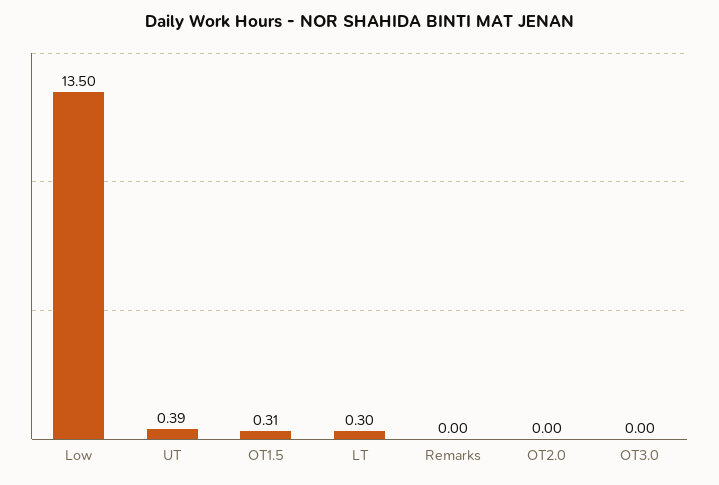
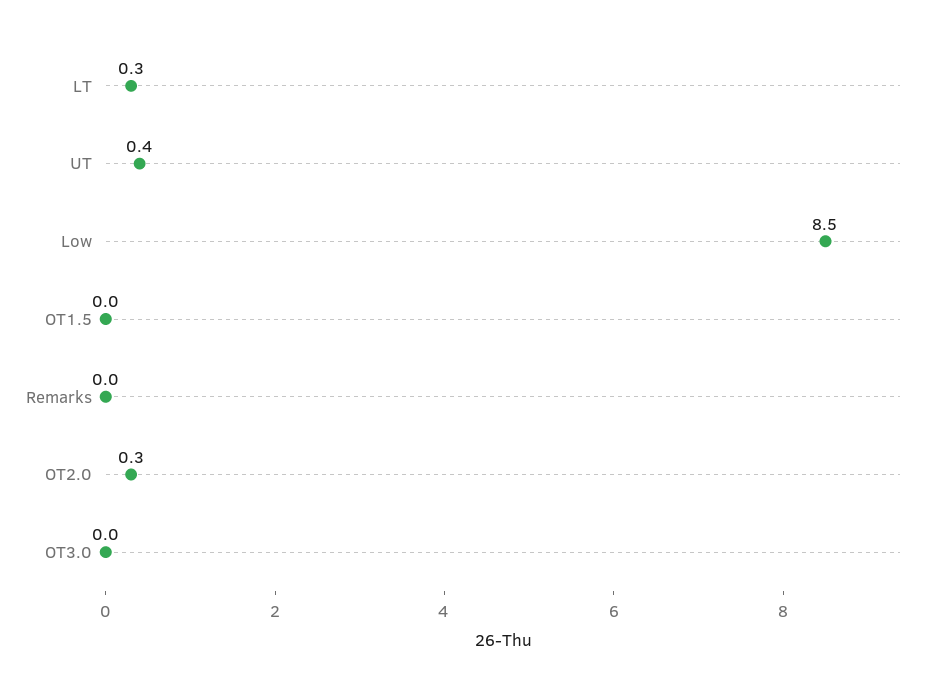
Low: 13.5 -> 8.5
OT1.5: 0.31 -> 0
OT2.0: 0 -> 0.3

